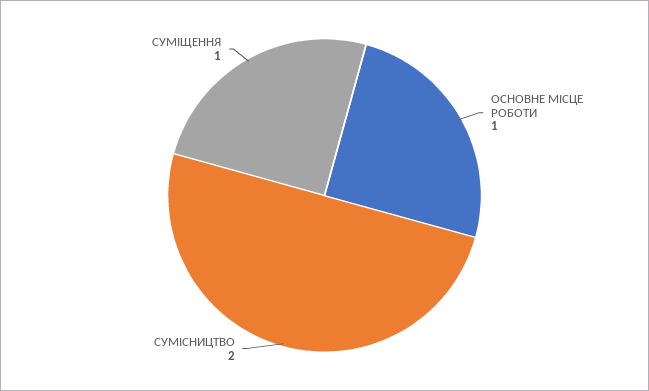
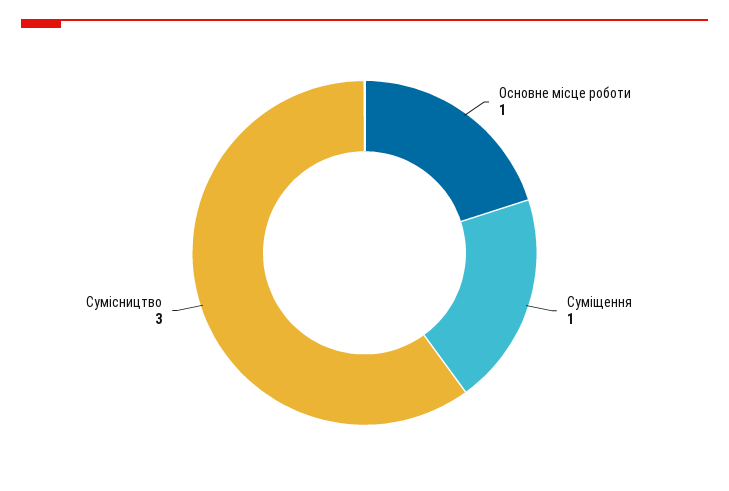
СУМІСНИЦТВО: 2 -> 3

